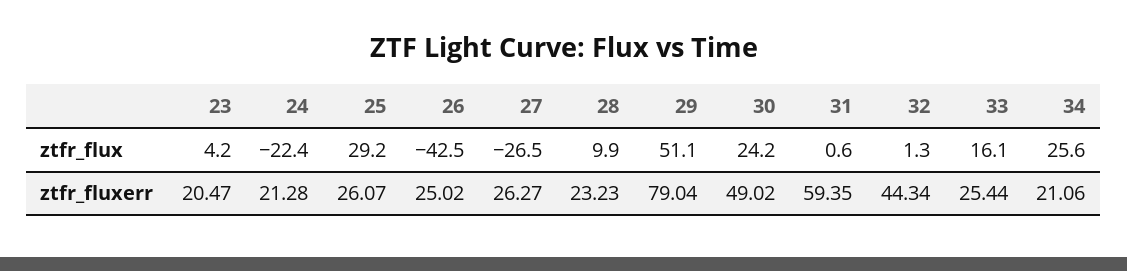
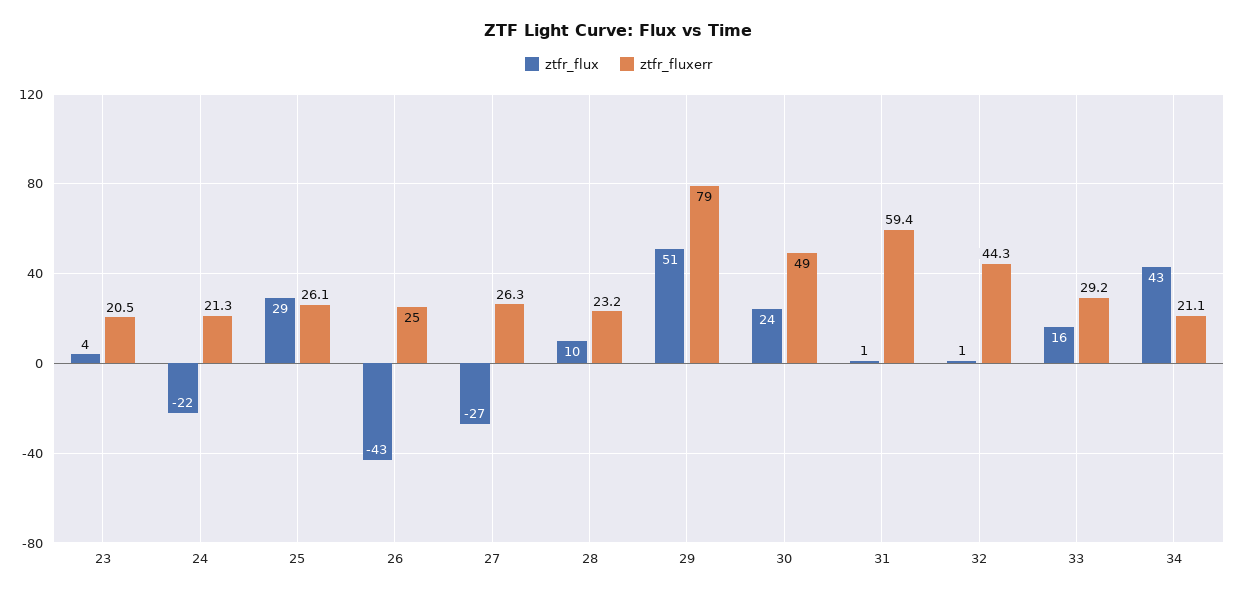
ztfr_flux, 34: 25.6 -> 43
ztfr_fluxerr, 33: 25.44 -> 29.2

